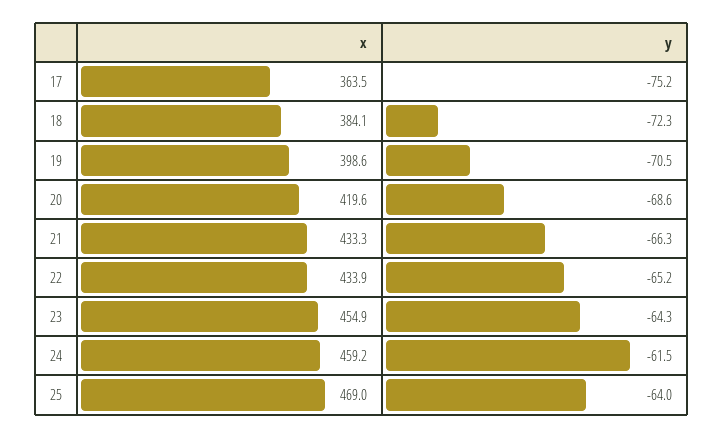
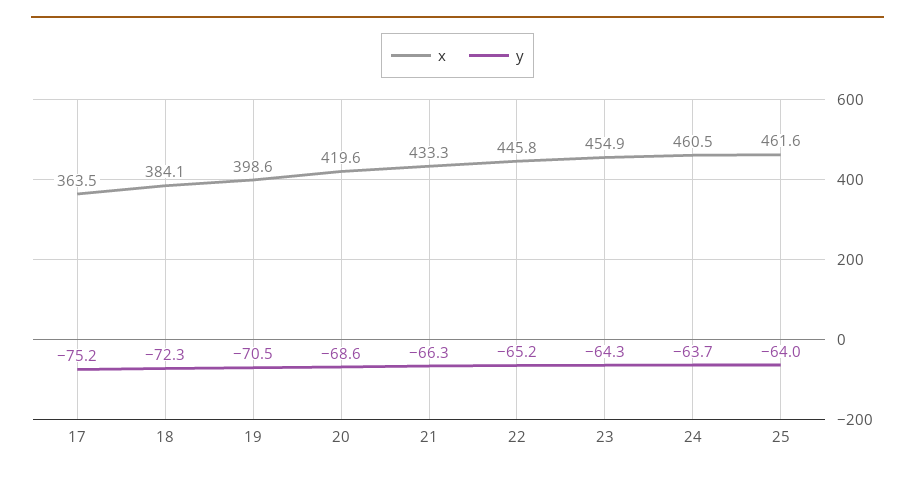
x, 22: 433.9 -> 445.8
x, 24: 459.2 -> 460.5
y, 24: -61.5 -> -63.7
x, 25: 469 -> 461.6

